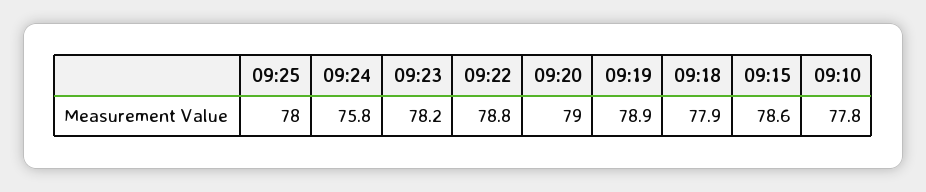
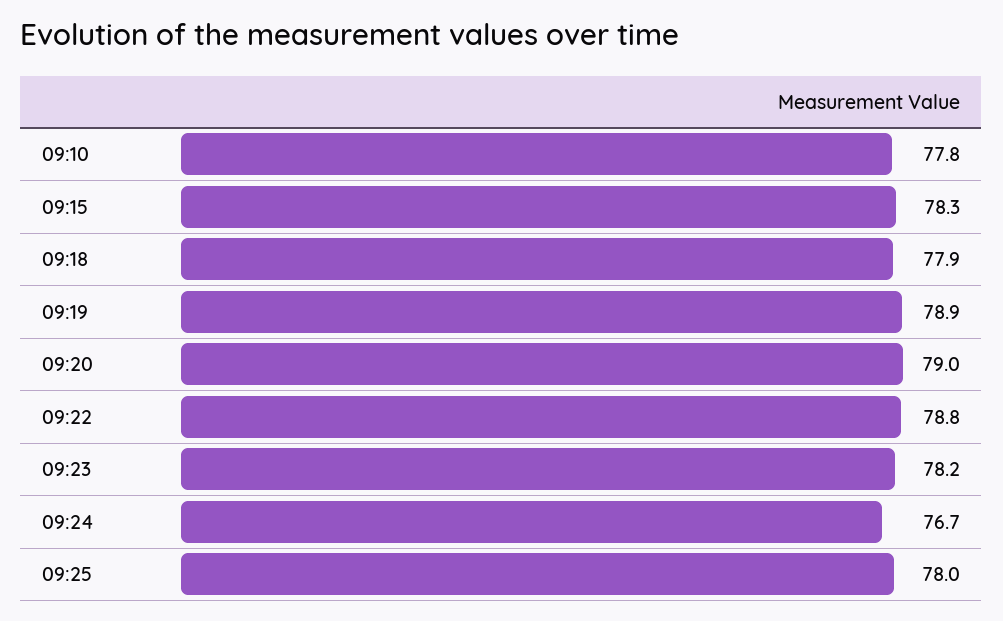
09:24: 75.8 -> 76.7
09:15: 78.6 -> 78.3

